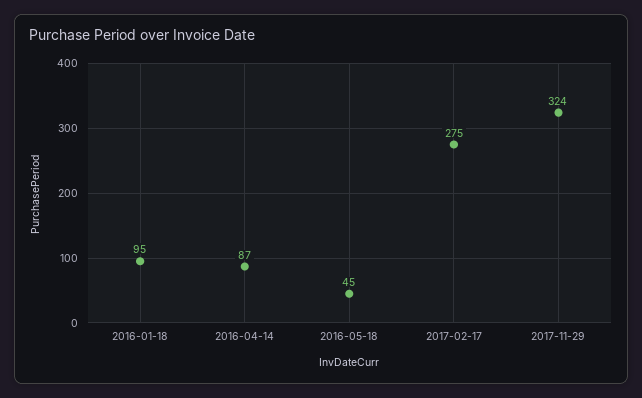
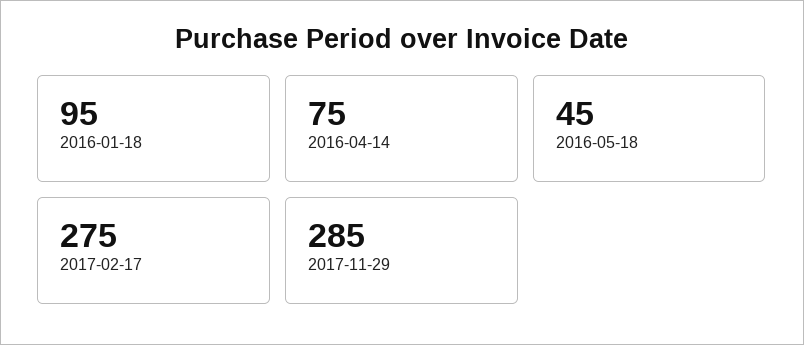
2016-04-14: 87 -> 75
2017-11-29: 324 -> 285

